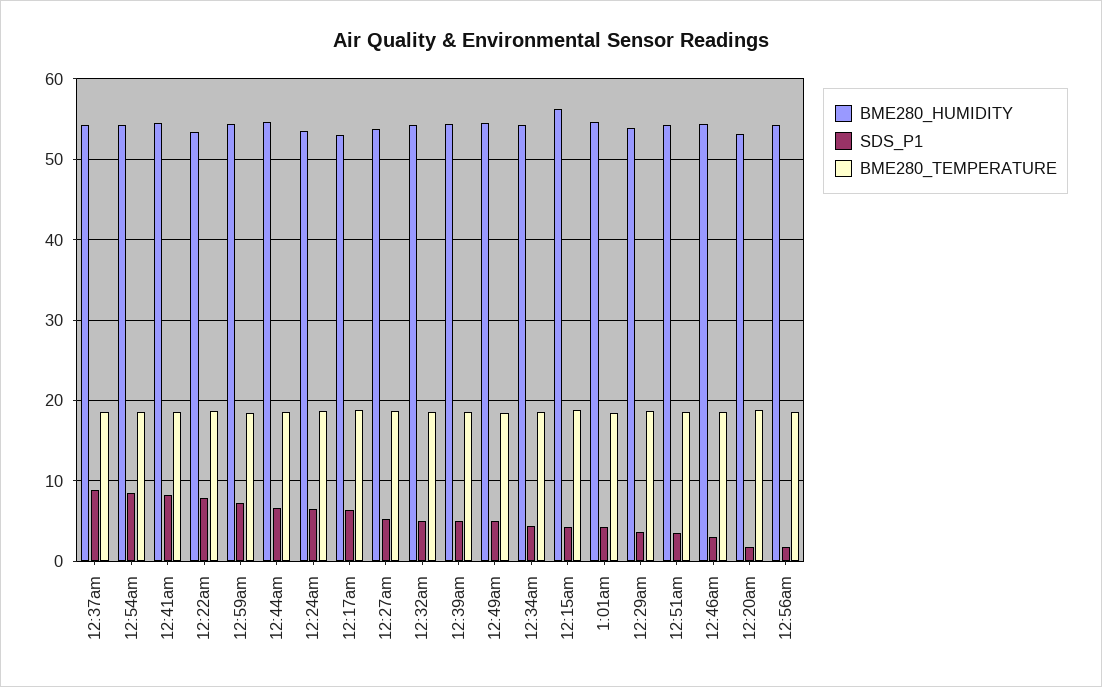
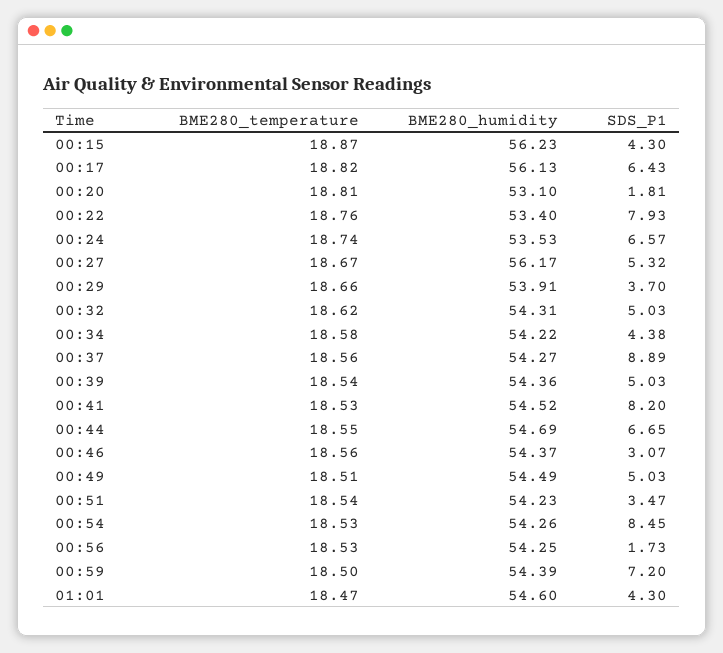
BME280_HUMIDITY, 12:17am: 53 -> 56.13
BME280_HUMIDITY, 12:27am: 54 -> 56.17

